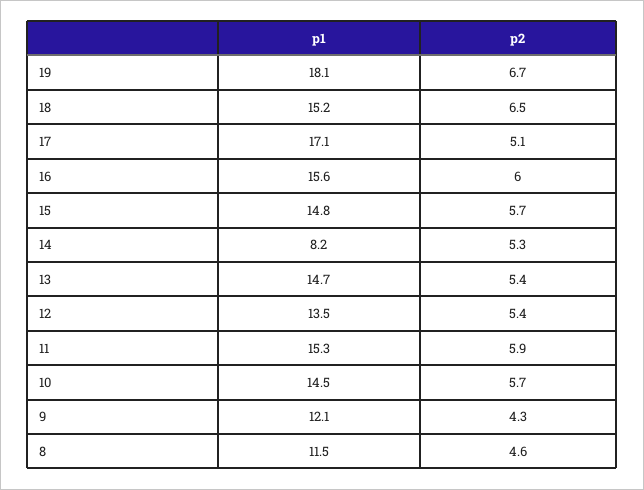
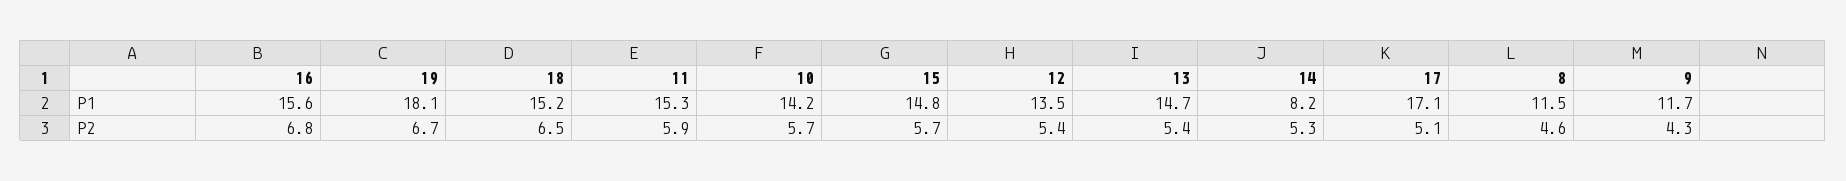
p2, 16: 6 -> 6.8
p1, 10: 14.5 -> 14.2
p1, 9: 12.1 -> 11.7

